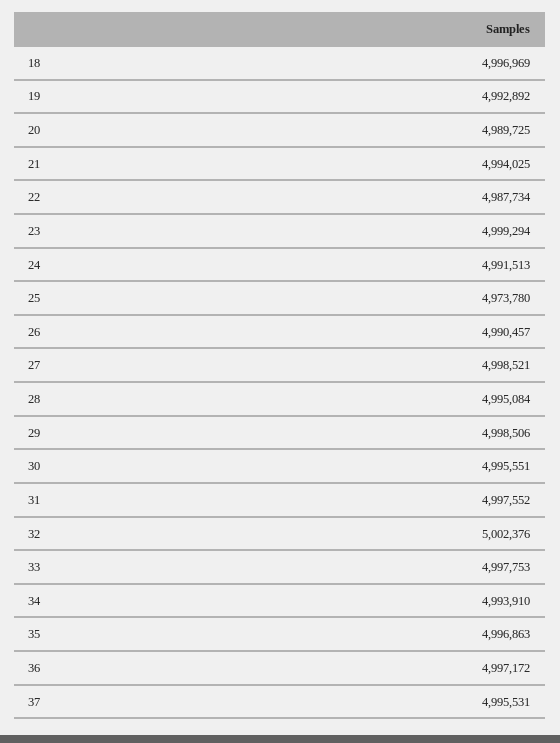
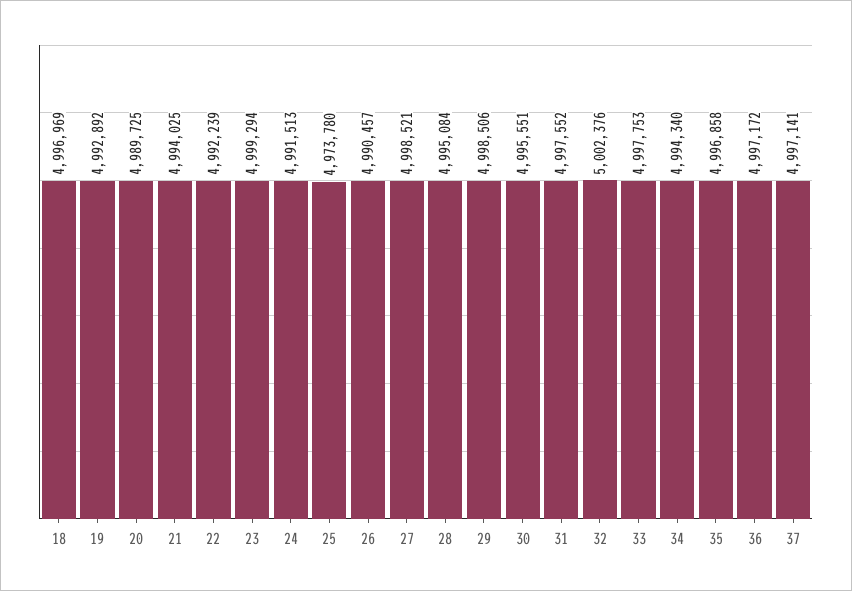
22: 4987734 -> 4992239
34: 4993910 -> 4994340
35: 4996863 -> 4996858
37: 4995531 -> 4997141

